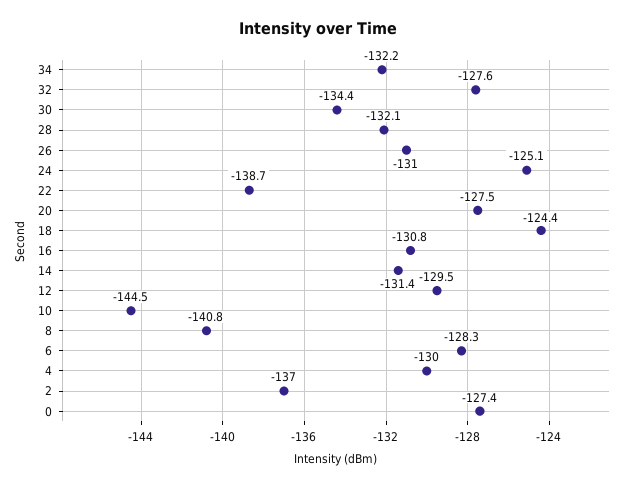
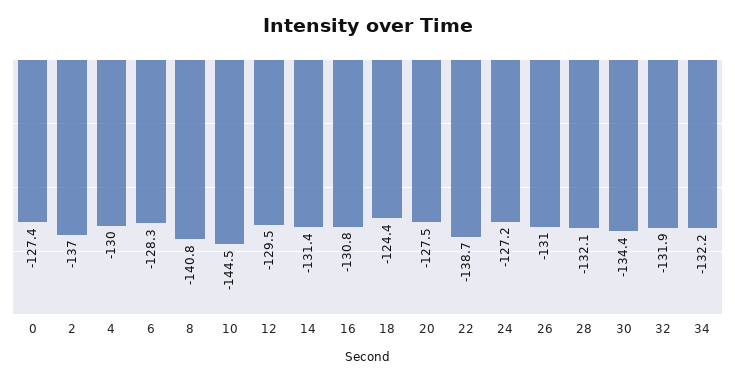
32: -127.6 -> -131.9
24: -125.1 -> -127.2

